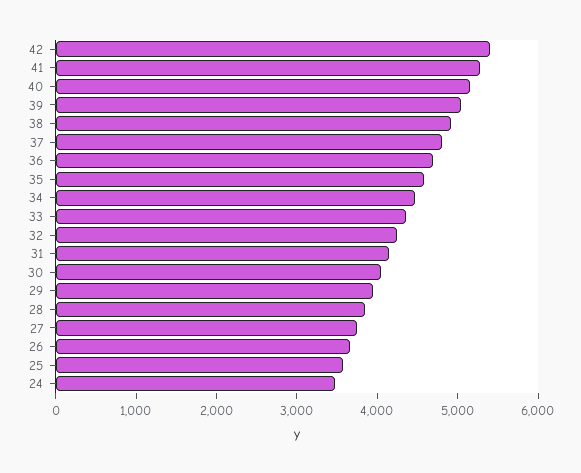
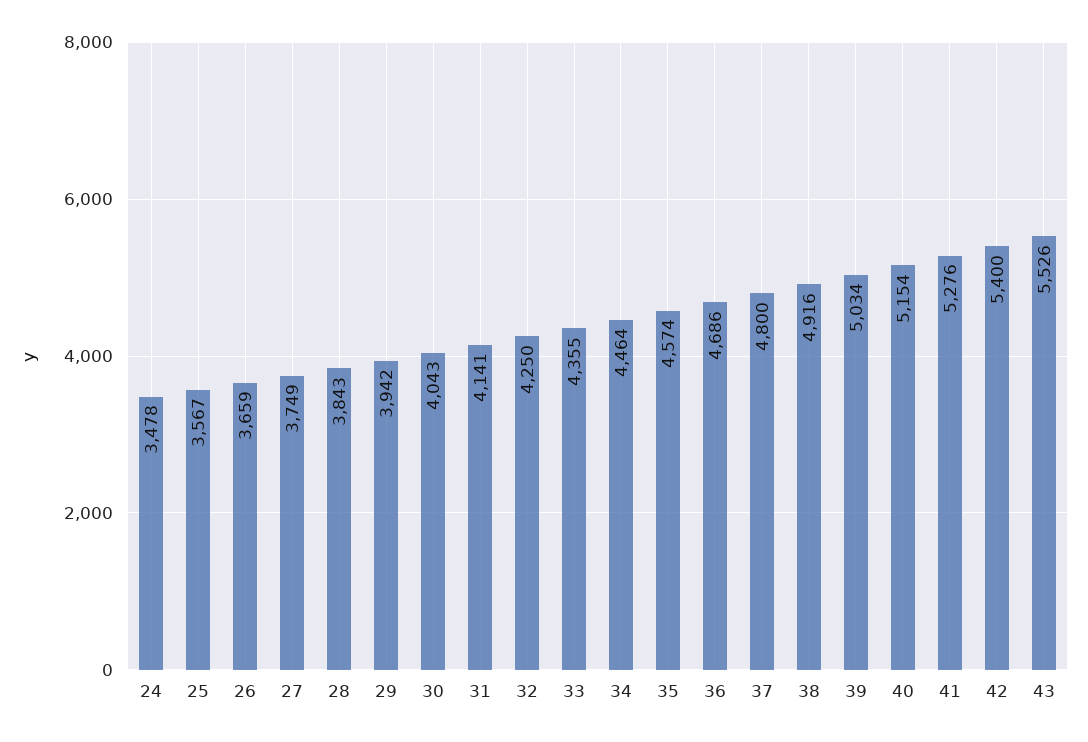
43: none -> 5526

